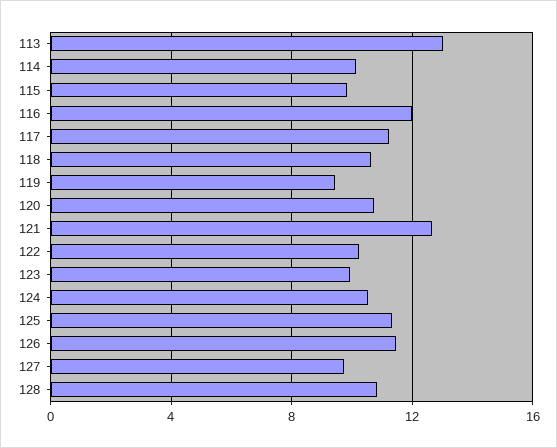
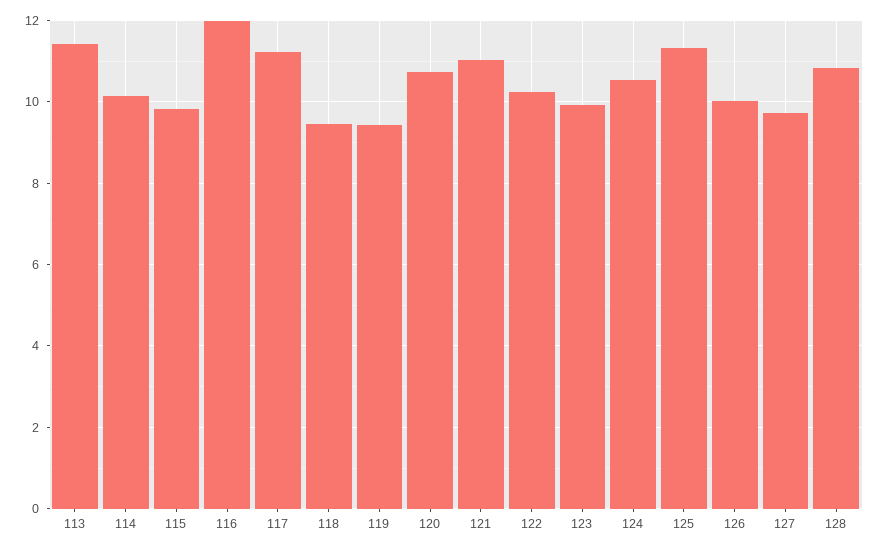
113: 13 -> 11.4
118: 10.5 -> 9.4
121: 12.5 -> 11
126: 11.5 -> 10

